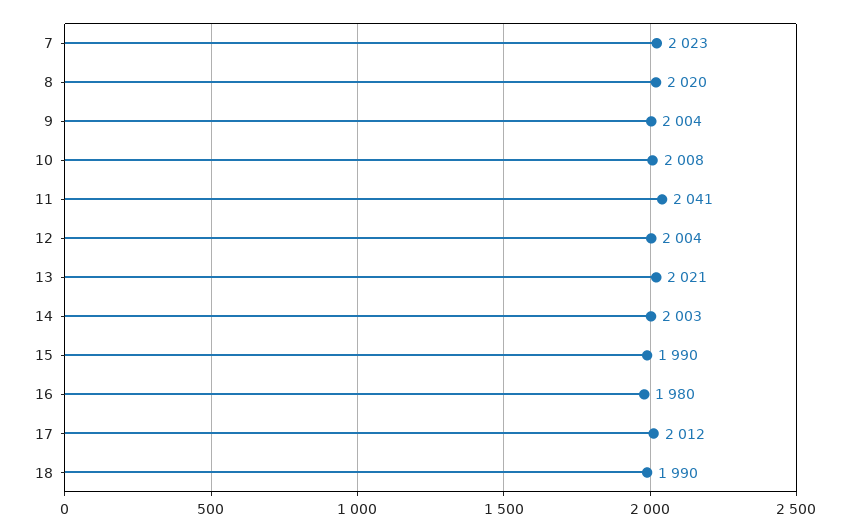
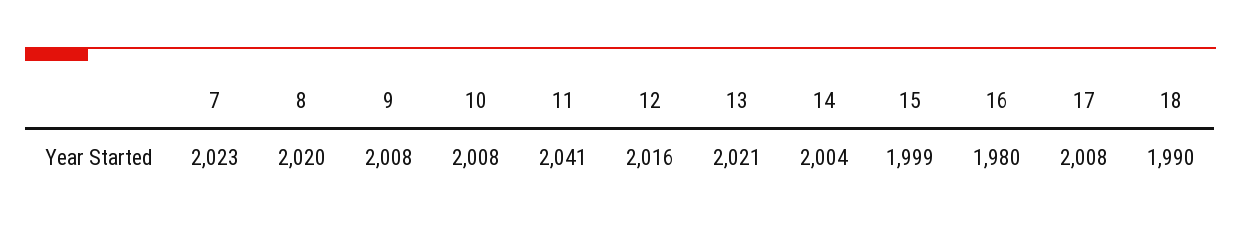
9: 2004 -> 2008
12: 2004 -> 2016
14: 2003 -> 2004
15: 1990 -> 1999
17: 2012 -> 2008

